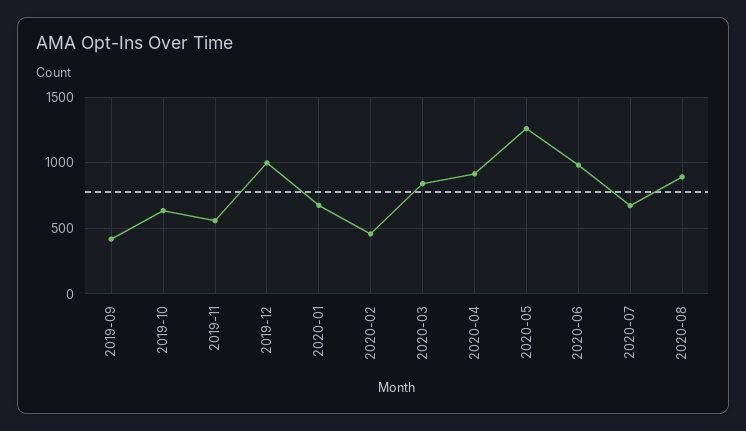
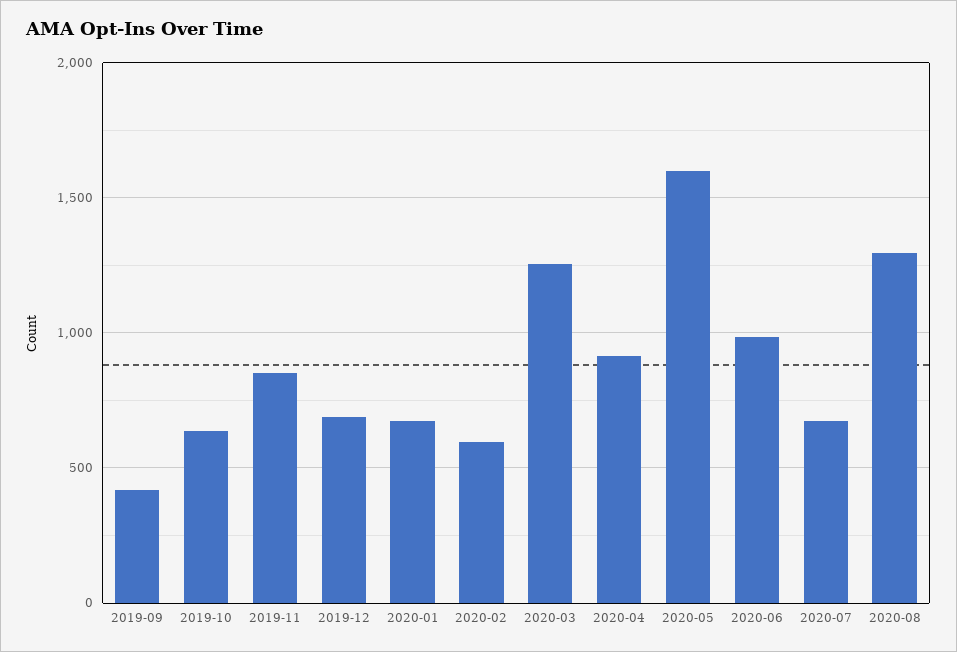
2019-11: 550 -> 850
2019-12: 1000 -> 700
2020-02: 450 -> 600
2020-03: 850 -> 1250
2020-05: 1250 -> 1600
2020-08: 900 -> 1300

